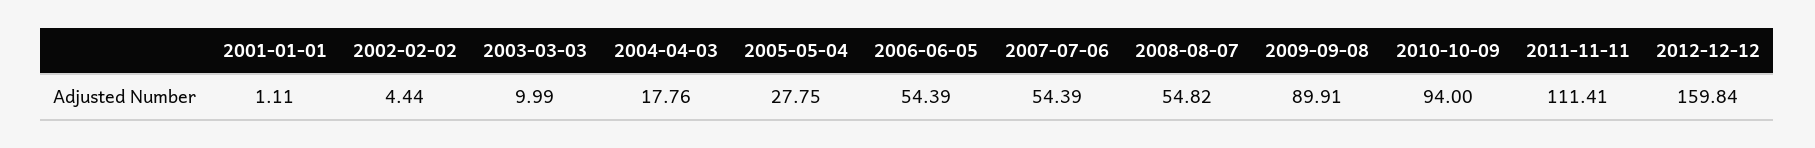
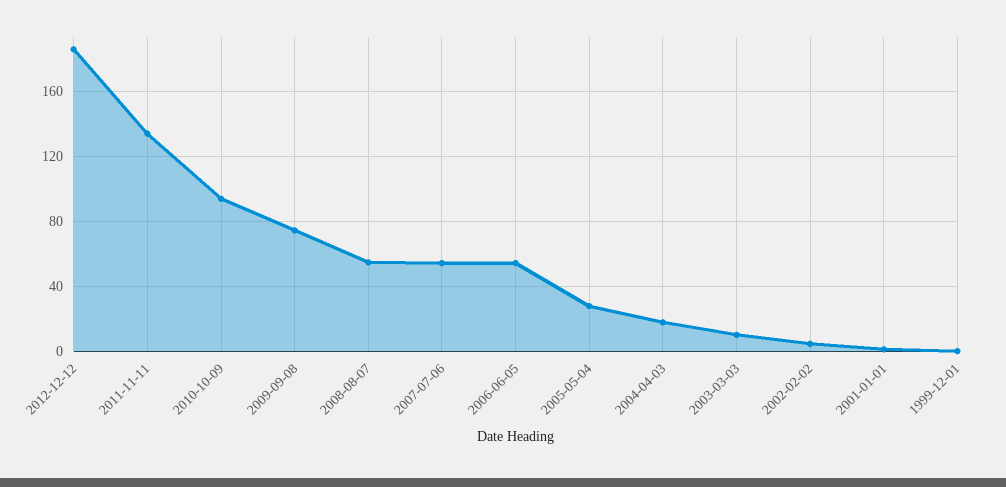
2009-09-08: 89.91 -> 75
2011-11-11: 111.41 -> 135
2012-12-12: 159.84 -> 185
1999-12-01: none -> 0

